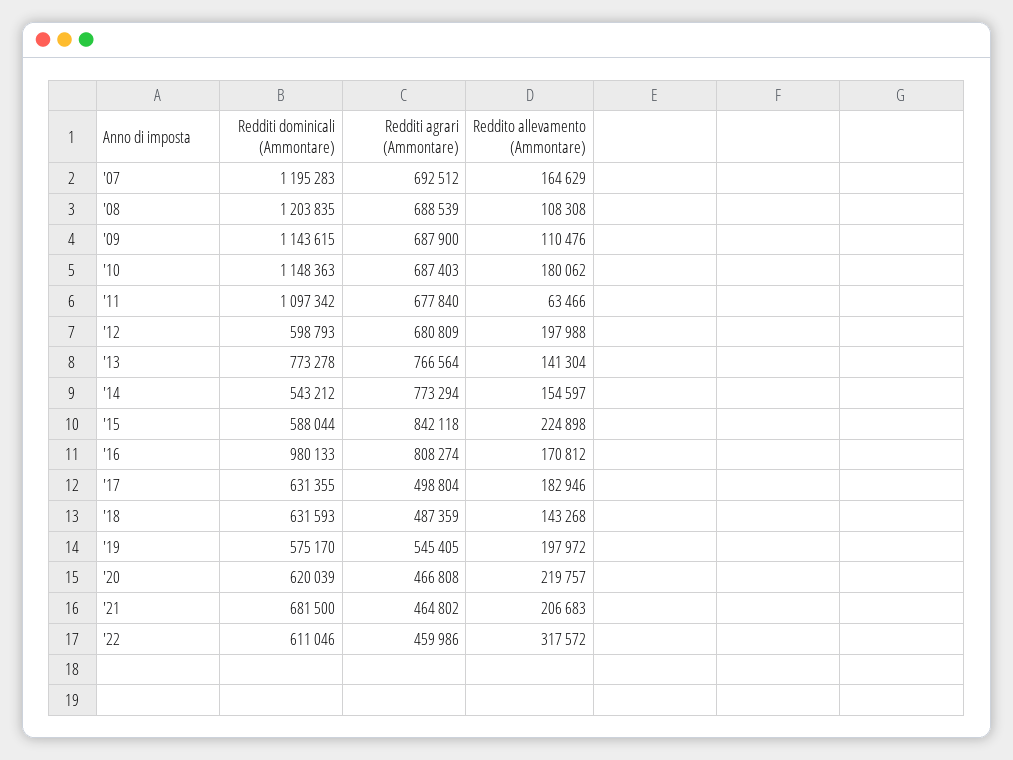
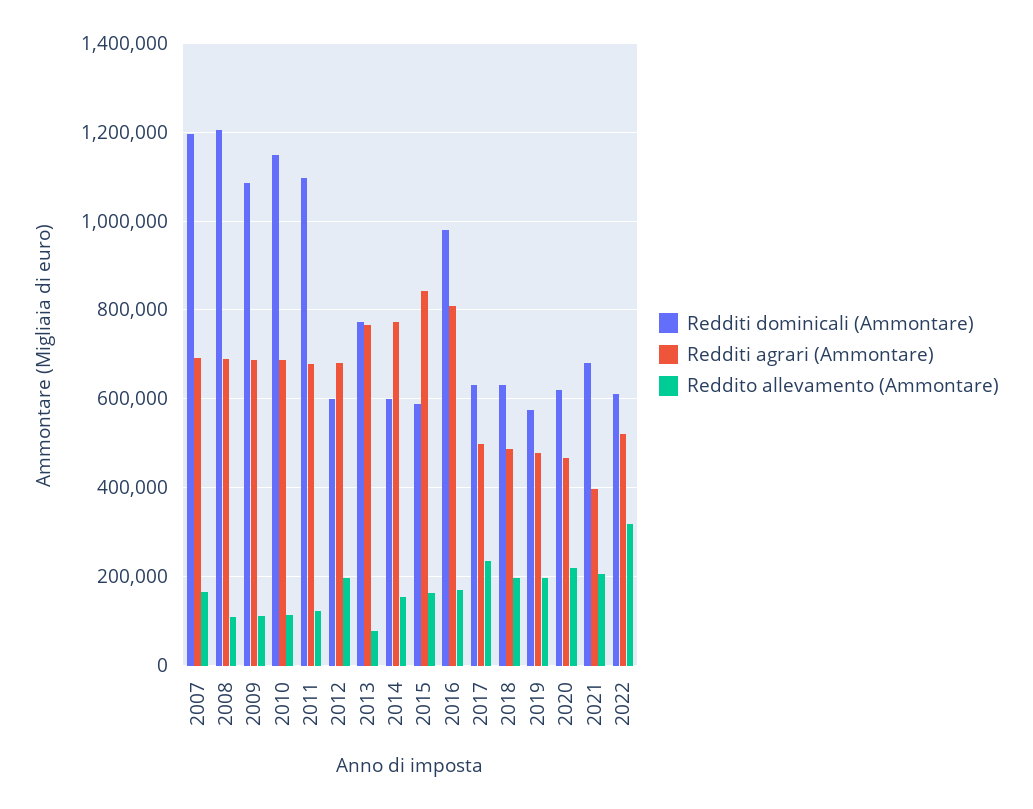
Redditi dominicali (Ammontare), '09: 1143615 -> 1080000
Reddito allevamento (Ammontare), '10: 180062 -> 120000
Reddito allevamento (Ammontare), '11: 63466 -> 120000
Reddito allevamento (Ammontare), '13: 141304 -> 80000
Redditi dominicali (Ammontare), '14: 543212 -> 600000
Reddito allevamento (Ammontare), '15: 224898 -> 160000
Reddito allevamento (Ammontare), '17: 182946 -> 240000
Reddito allevamento (Ammontare), '18: 143268 -> 200000
Redditi agrari (Ammontare), '19: 545405 -> 480000
Redditi agrari (Ammontare), '21: 464802 -> 400000
Redditi agrari (Ammontare), '22: 459986 -> 520000

